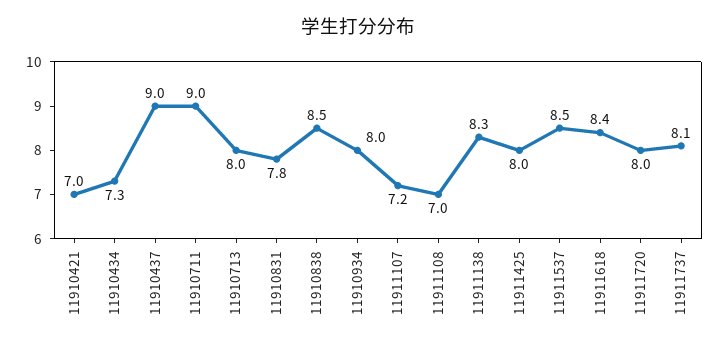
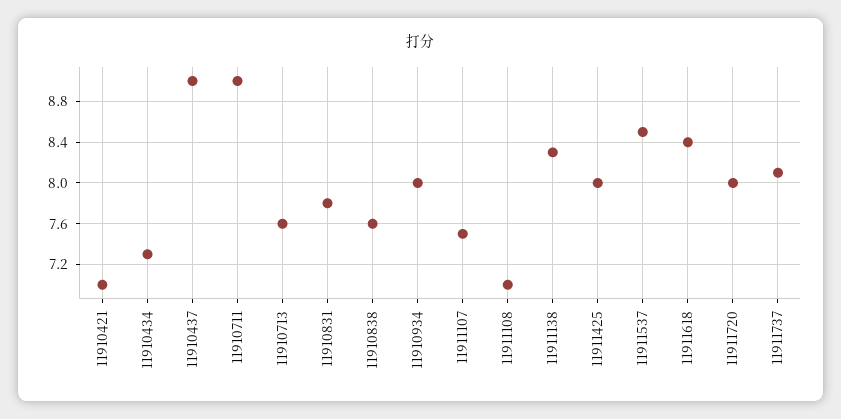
11910713: 8 -> 7.6
11910838: 8.5 -> 7.6
11911107: 7.2 -> 7.5

